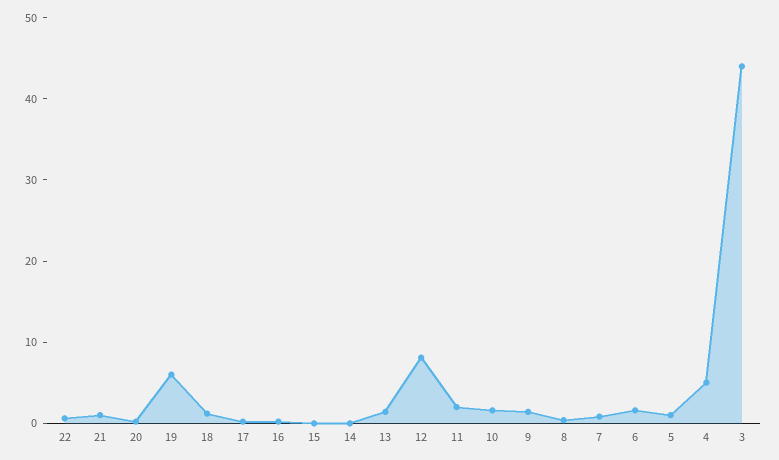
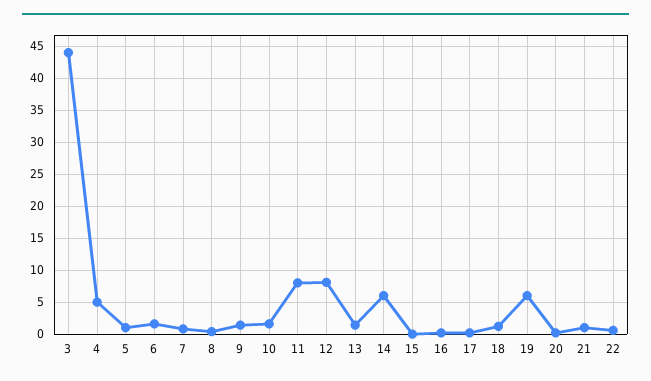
14: 0 -> 6
11: 2 -> 8

